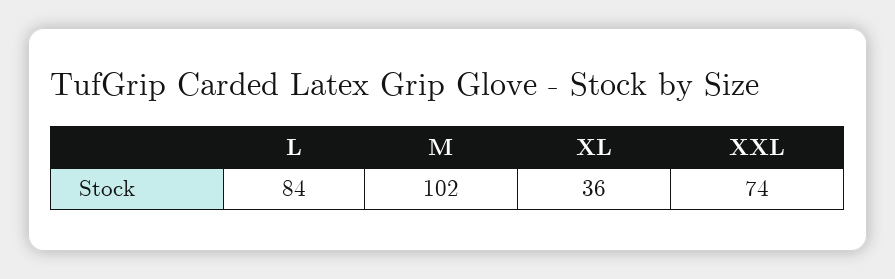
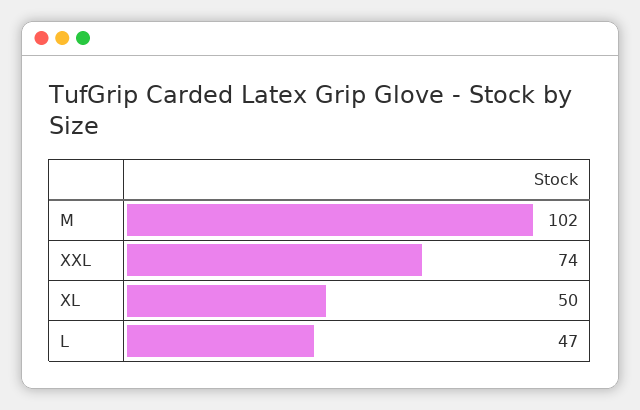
L: 84 -> 47
XL: 36 -> 50

